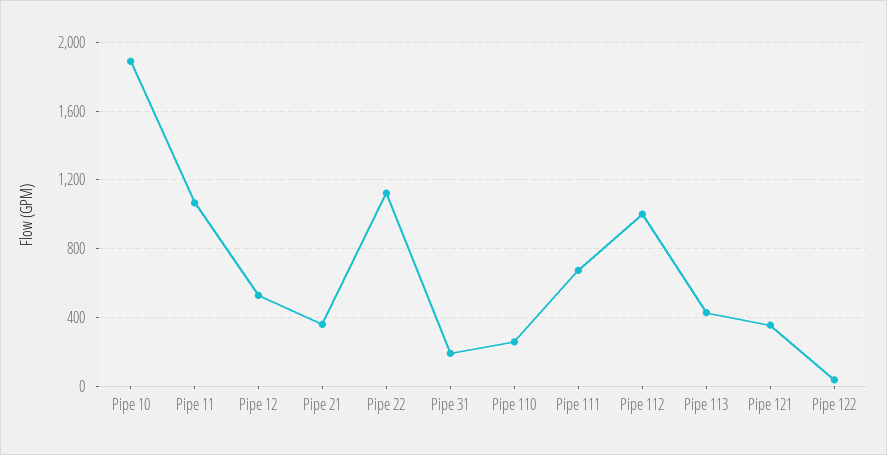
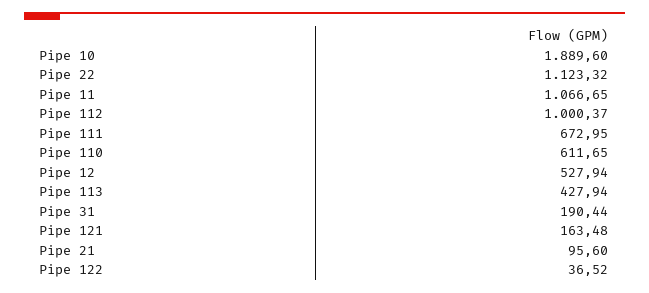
Pipe 21: 350 -> 95.6
Pipe 110: 250 -> 611.65
Pipe 121: 350 -> 163.48

